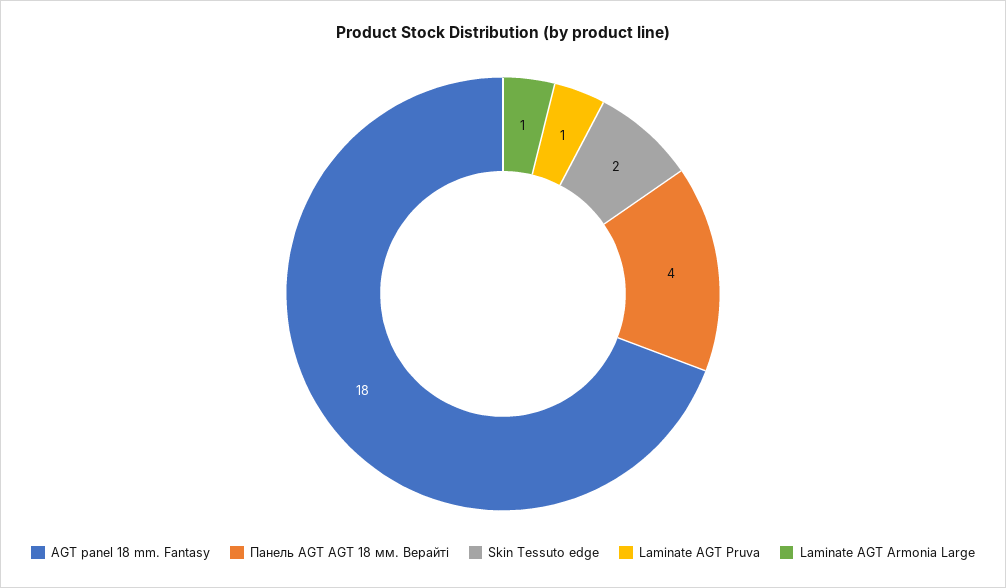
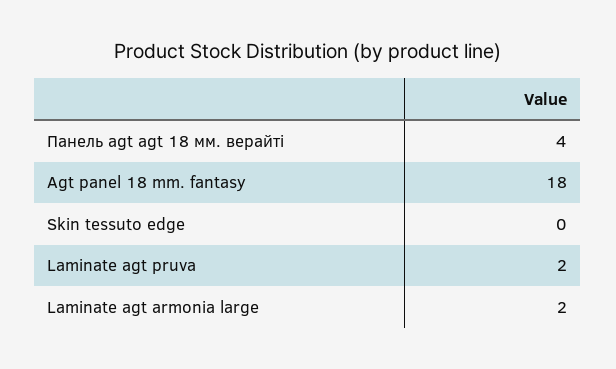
Skin Tessuto edge: 2 -> 0
Laminate AGT Pruva: 1 -> 2
Laminate AGT Armonia Large: 1 -> 2

